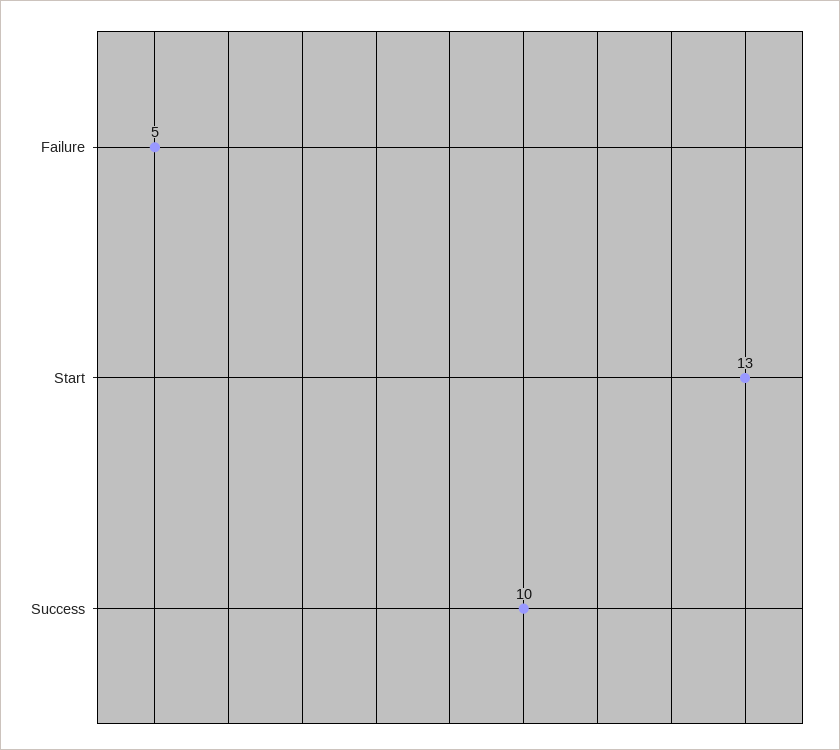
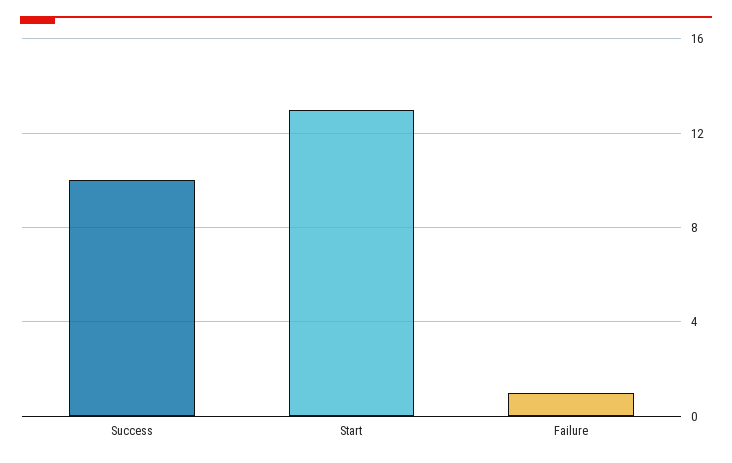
Failure: 5 -> 1

